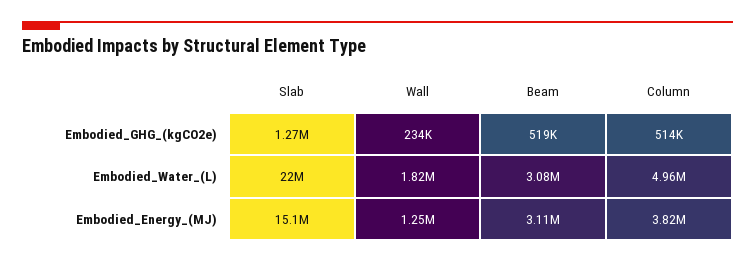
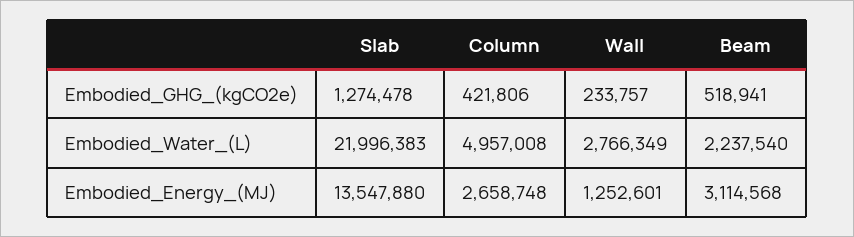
Column, Embodied_GHG_(kgCO2e): 514000 -> 421806
Wall, Embodied_Water_(L): 1820000 -> 2766349
Beam, Embodied_Water_(L): 3080000 -> 2237540
Slab, Embodied_Energy_(MJ): 15100000 -> 13547880
Column, Embodied_Energy_(MJ): 3820000 -> 2658748

